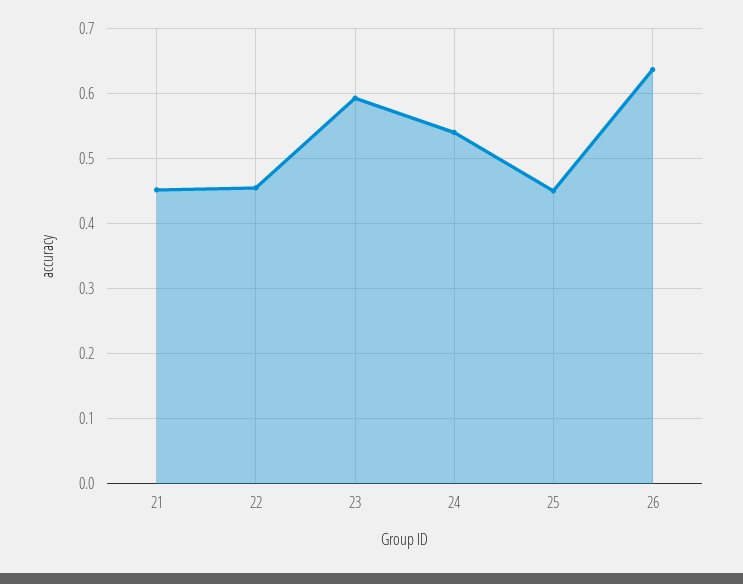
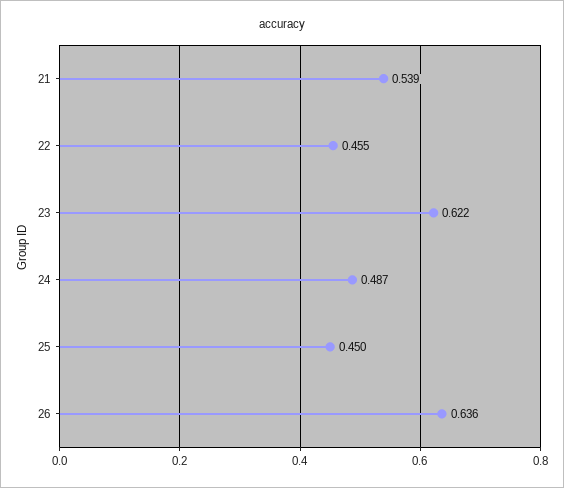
21: 0.45 -> 0.539
23: 0.59 -> 0.622
24: 0.54 -> 0.487

